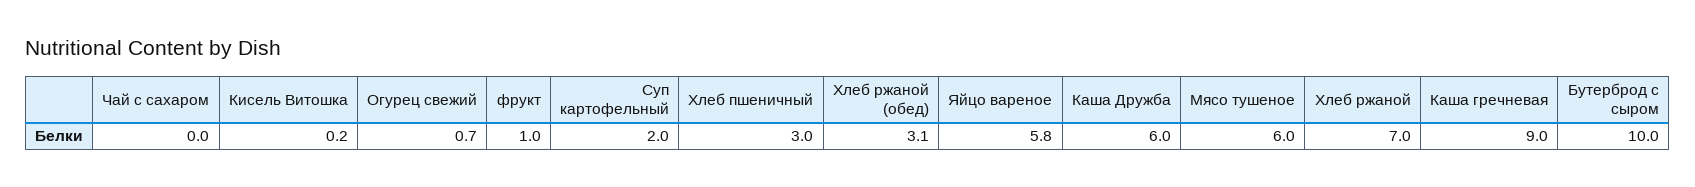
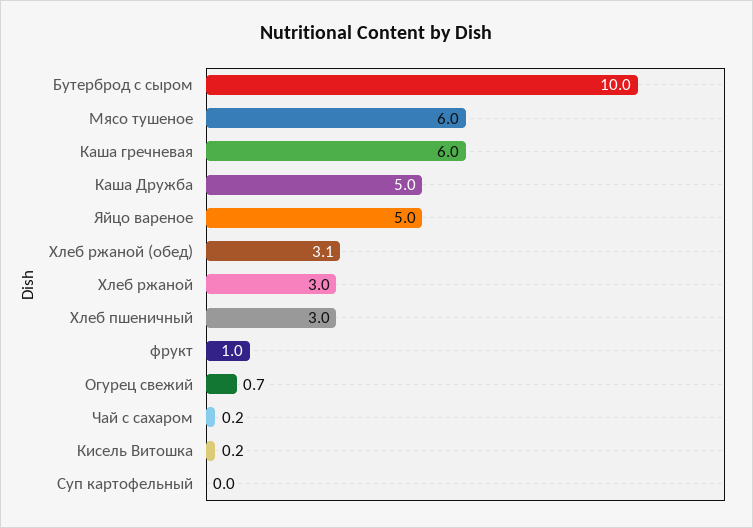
Чай с сахаром: 0 -> 0.2
Суп картофельный: 2 -> 0
Яйцо вареное: 5.8 -> 5
Каша Дружба: 6 -> 5
Хлеб ржаной: 7 -> 3
Каша гречневая: 9 -> 6

